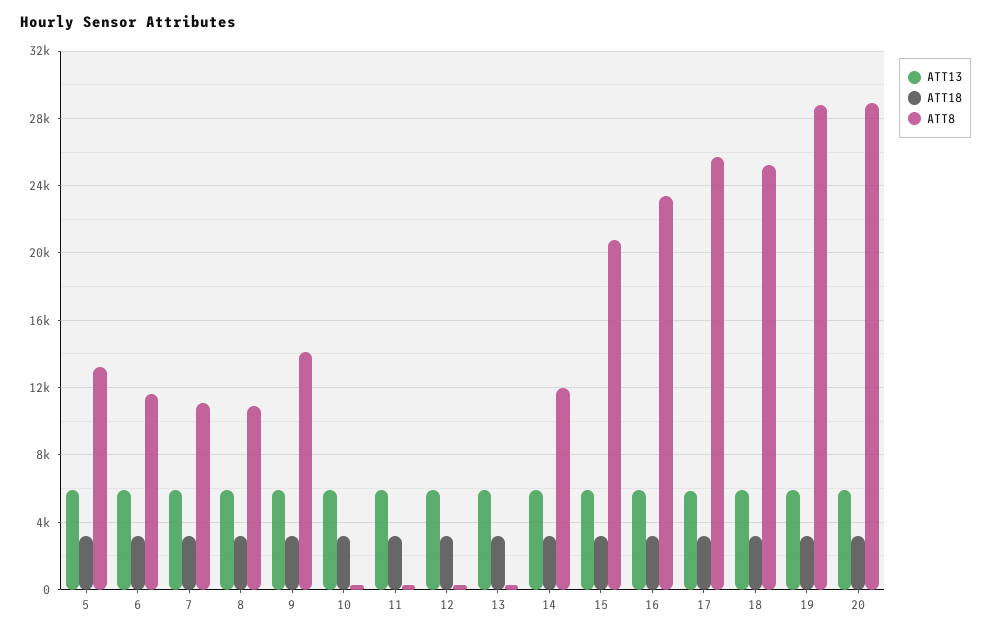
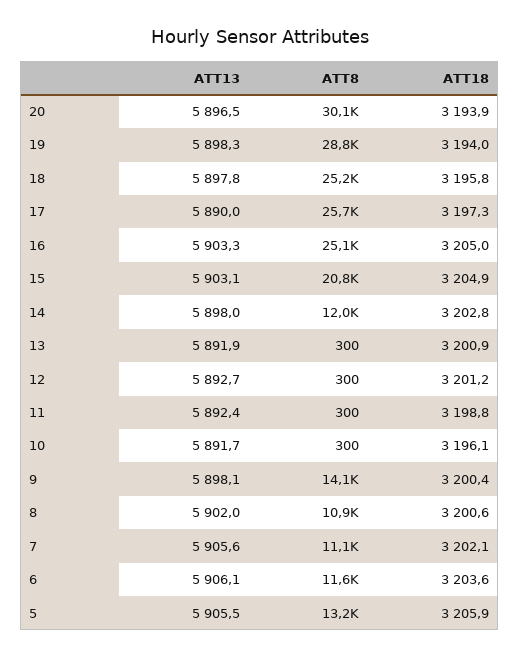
ATT8, 16: 23500 -> 25100
ATT8, 20: 29000 -> 30100

